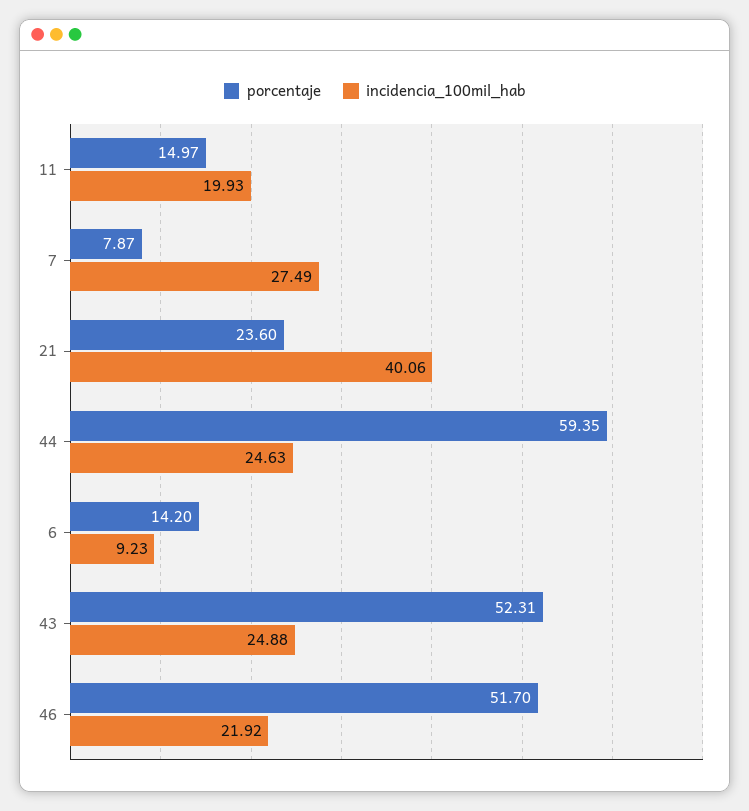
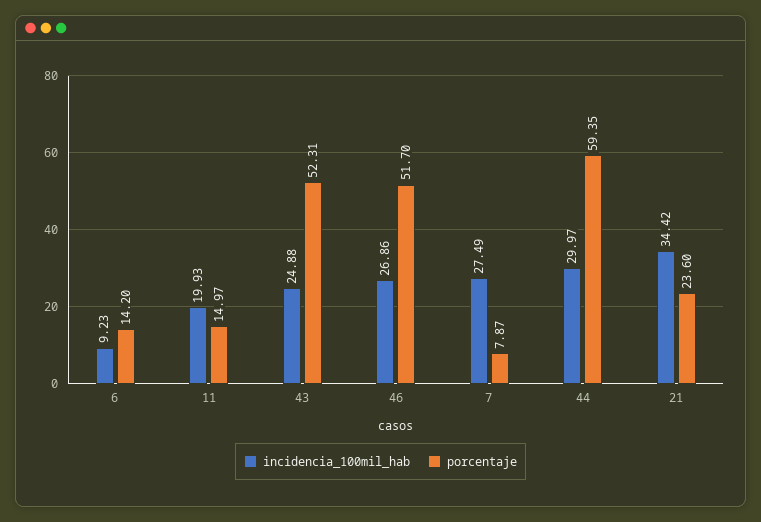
incidencia_100mil_hab, 21: 40.06 -> 34.42
incidencia_100mil_hab, 44: 24.63 -> 29.97
incidencia_100mil_hab, 46: 21.92 -> 26.86

